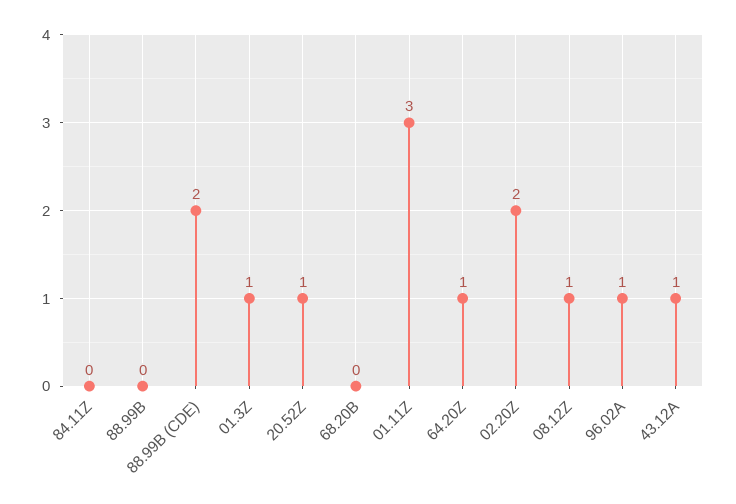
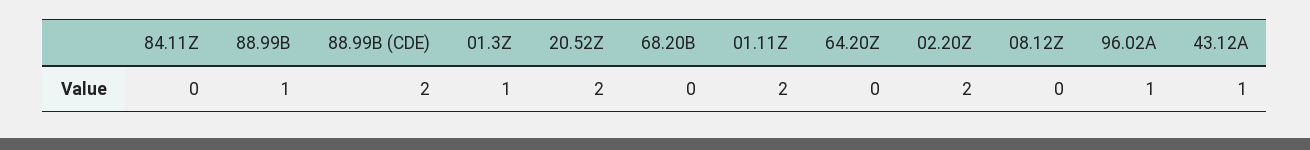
88.99B: 0 -> 1
20.52Z: 1 -> 2
01.11Z: 3 -> 2
64.20Z: 1 -> 0
08.12Z: 1 -> 0

